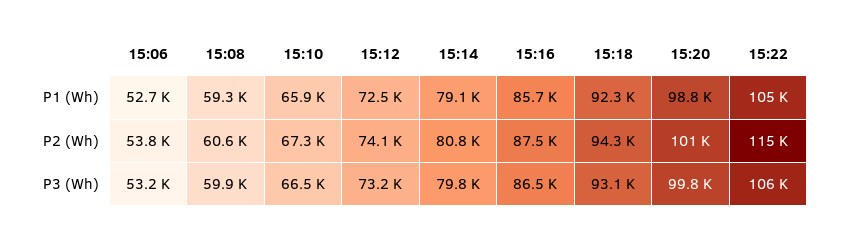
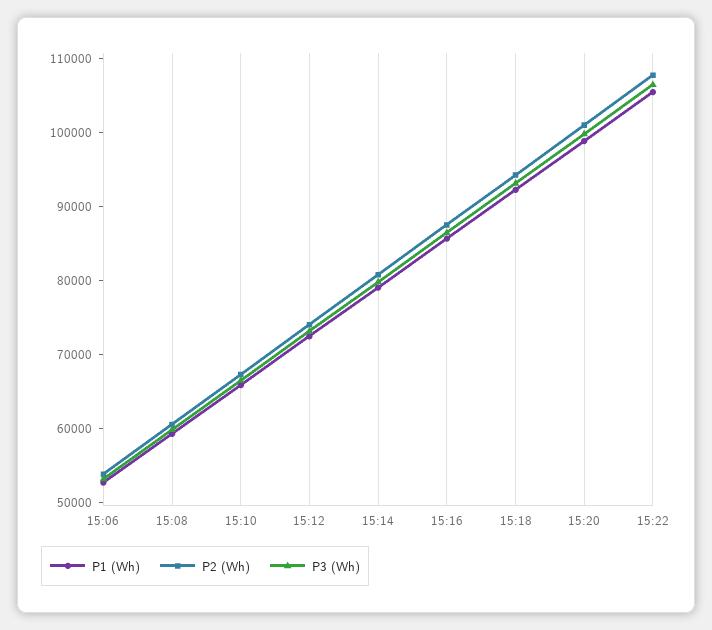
P2 (Wh), 15:22: 115000 -> 108000

